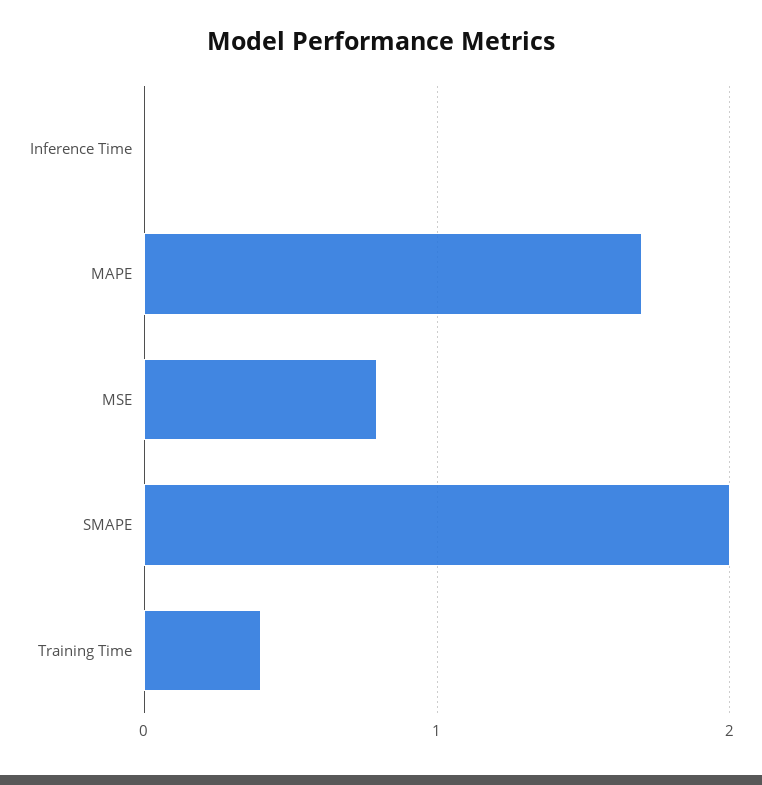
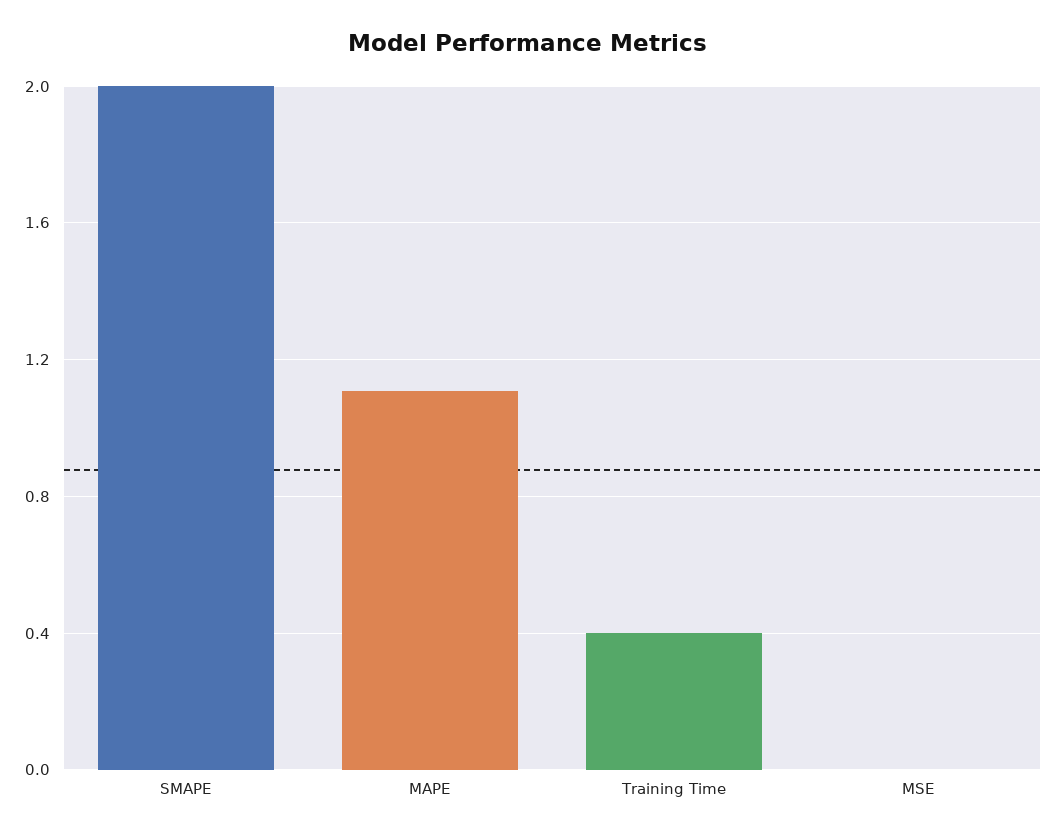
Inference Time: 0 -> none
MAPE: 1.7 -> 1.1
MSE: 0.8 -> 0

